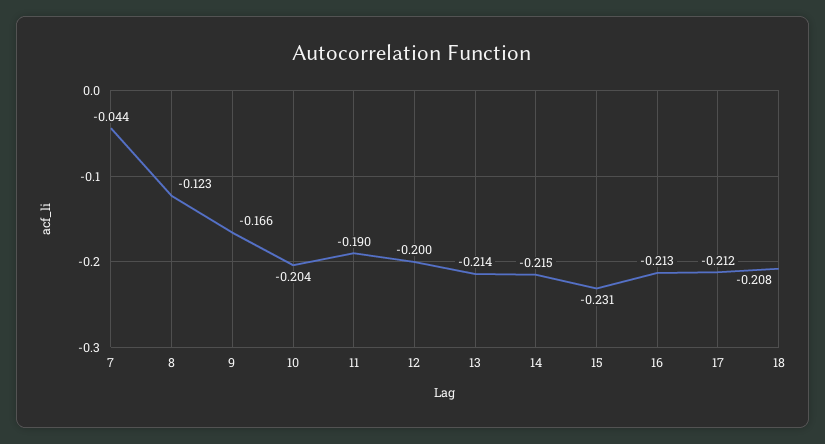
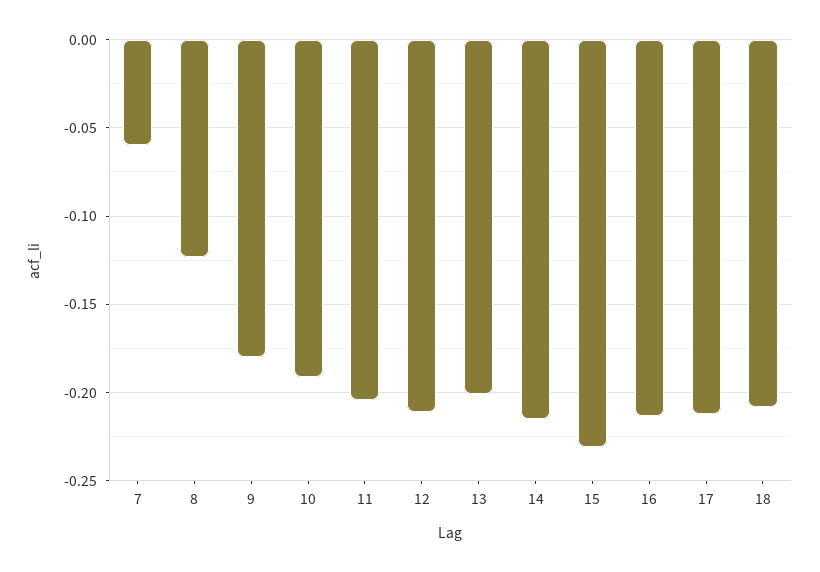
7: -0.044 -> -0.06
9: -0.166 -> -0.18
10: -0.204 -> -0.19
11: -0.19 -> -0.205
12: -0.2 -> -0.21
13: -0.214 -> -0.2

